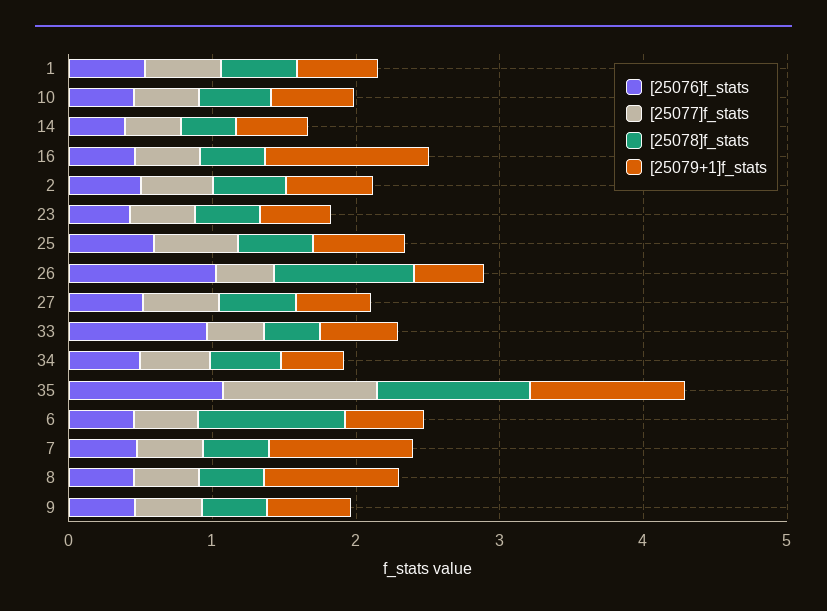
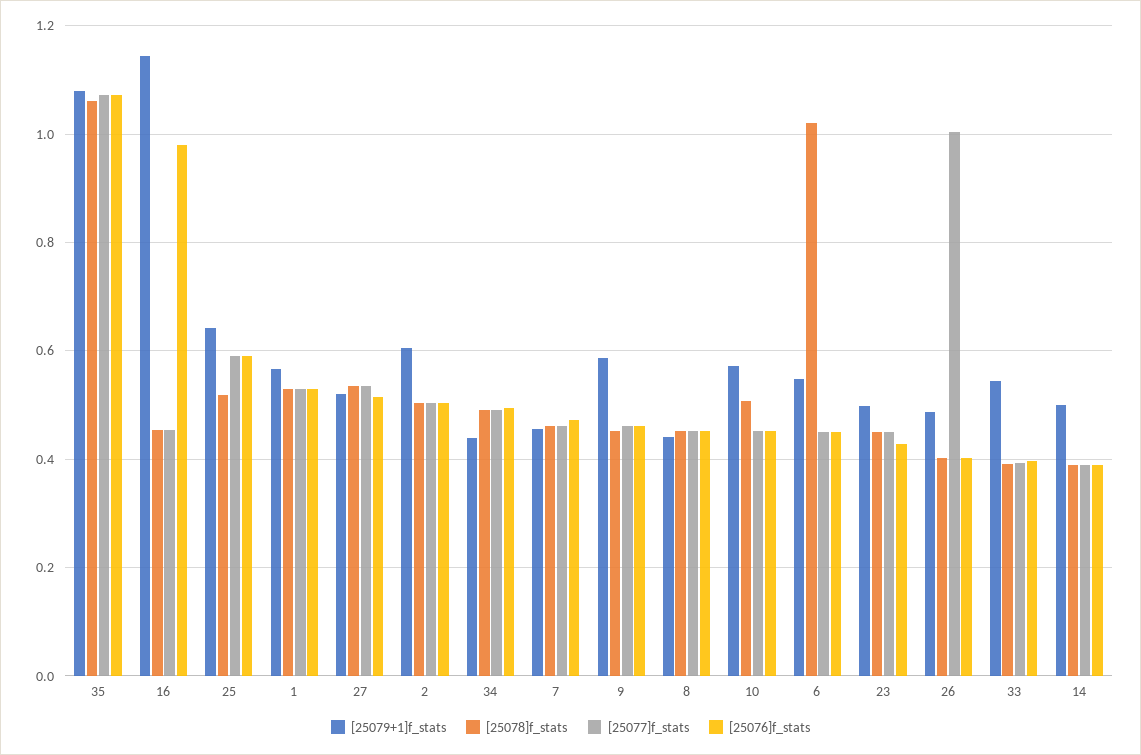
[25076]f_stats, 16: 0.4 -> 0.98
[25076]f_stats, 26: 1 -> 0.4
[25077]f_stats, 26: 0.4 -> 1
[25078]f_stats, 26: 1 -> 0.4
[25076]f_stats, 33: 1 -> 0.4
[25079+1]f_stats, 7: 1 -> 0.46
[25079+1]f_stats, 8: 1 -> 0.44

